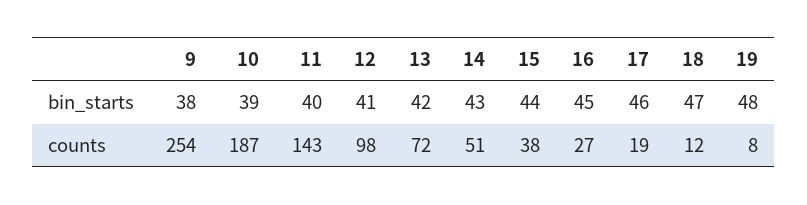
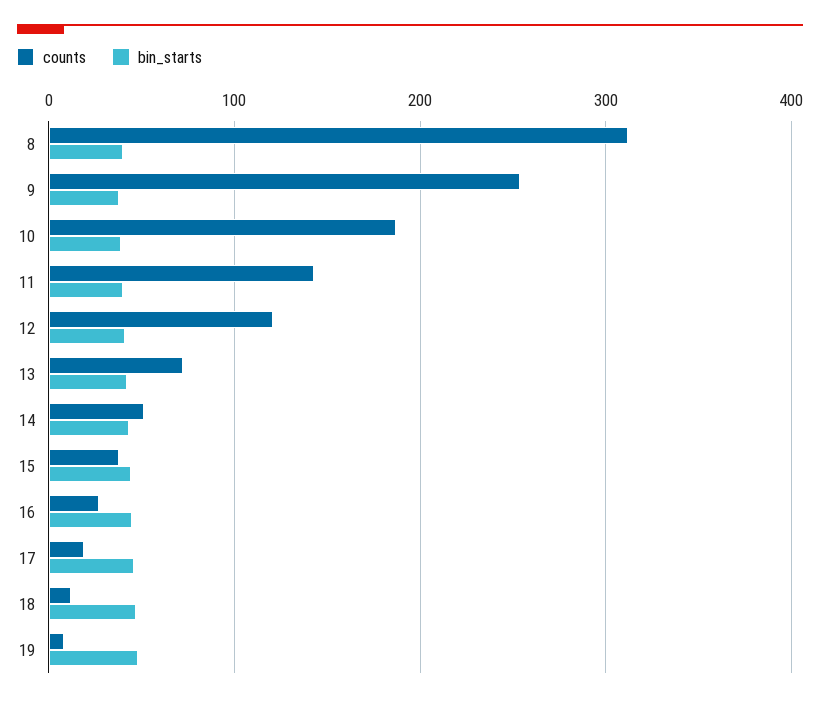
counts, 12: 98 -> 120
counts, 8: none -> 310
bin_starts, 8: none -> 40

